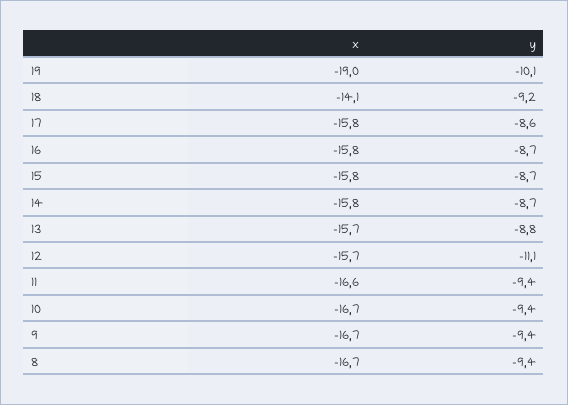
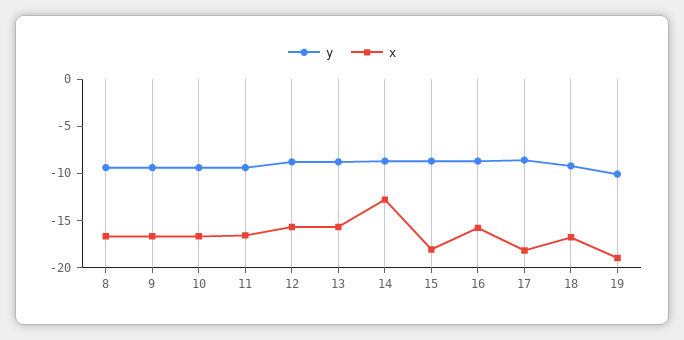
x, 18: -14.1 -> -17
x, 17: -15.8 -> -18
x, 15: -15.8 -> -18
x, 14: -15.8 -> -13
y, 12: -11.1 -> -9

